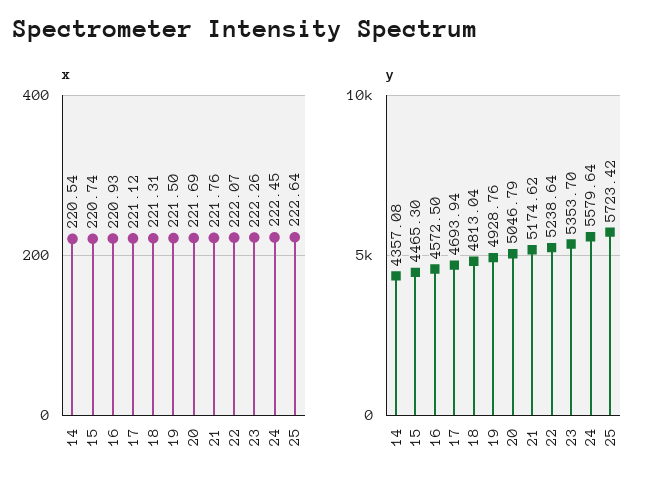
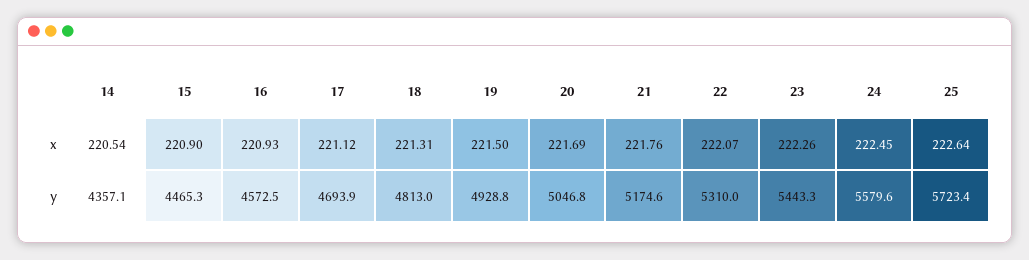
x, 15: 220.74 -> 220.9
y, 22: 5238.64 -> 5310
y, 23: 5353.7 -> 5443.3

